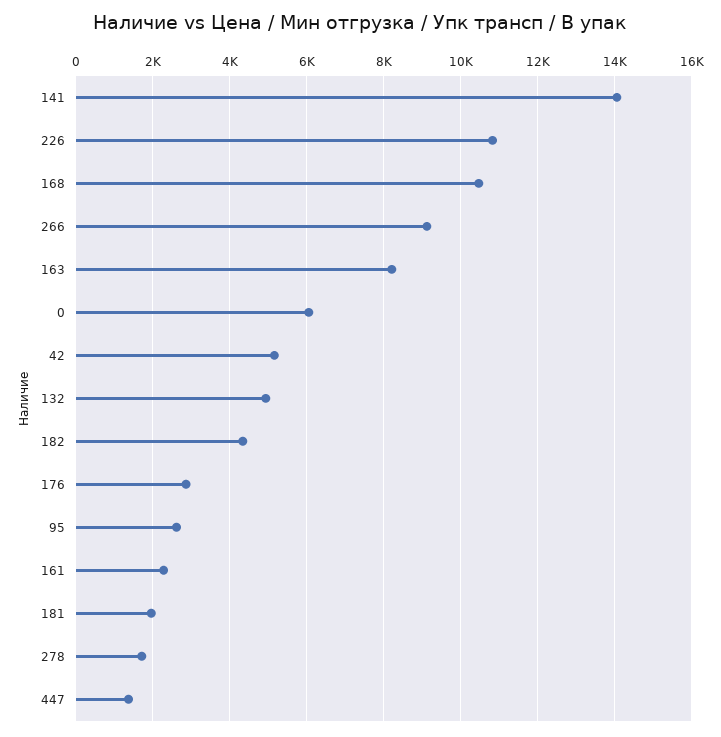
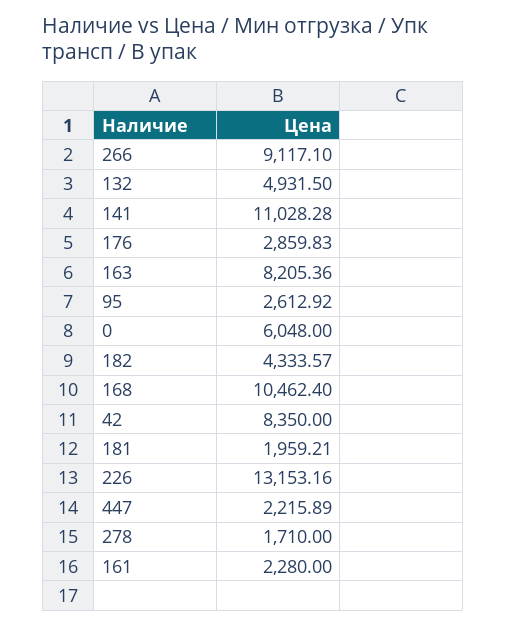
141: 14000 -> 11028.28
226: 10800 -> 13153.16
42: 5200 -> 8350
447: 1400 -> 2215.89

